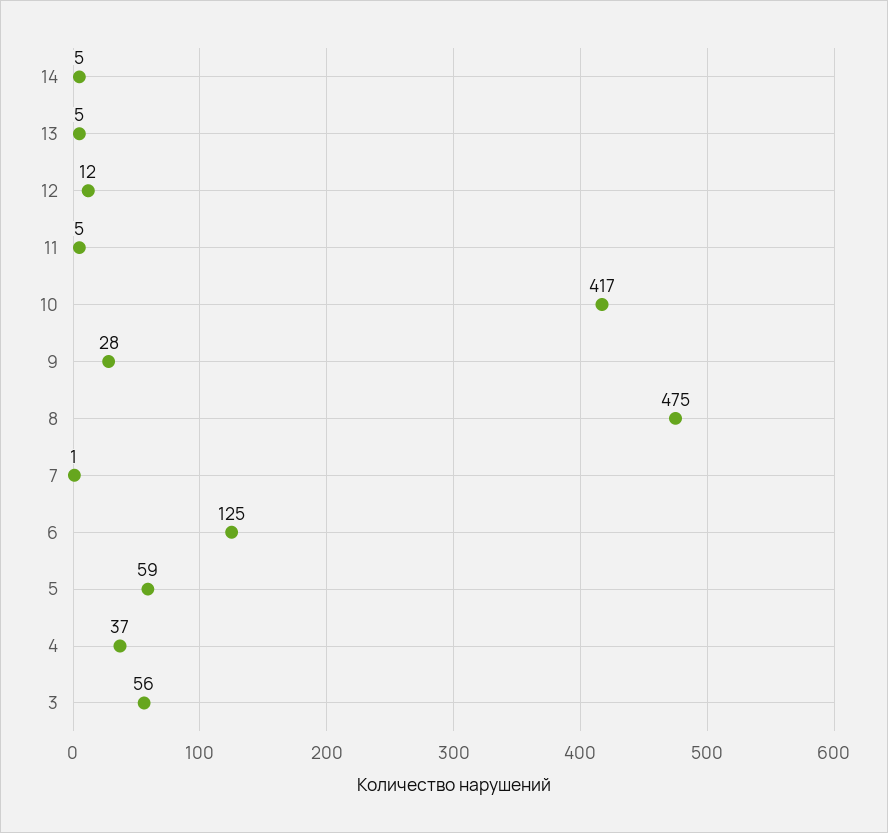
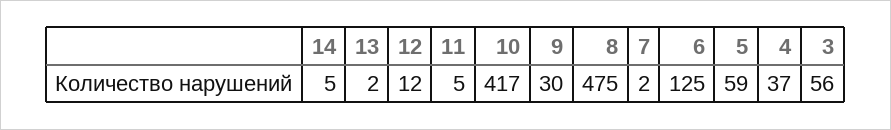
13: 5 -> 2
9: 28 -> 30
7: 1 -> 2

